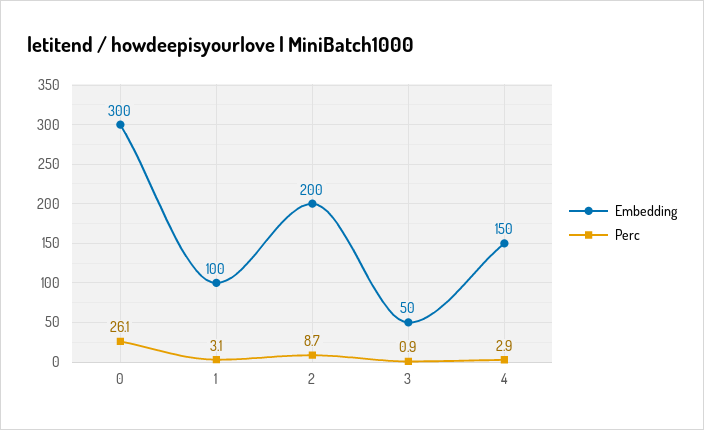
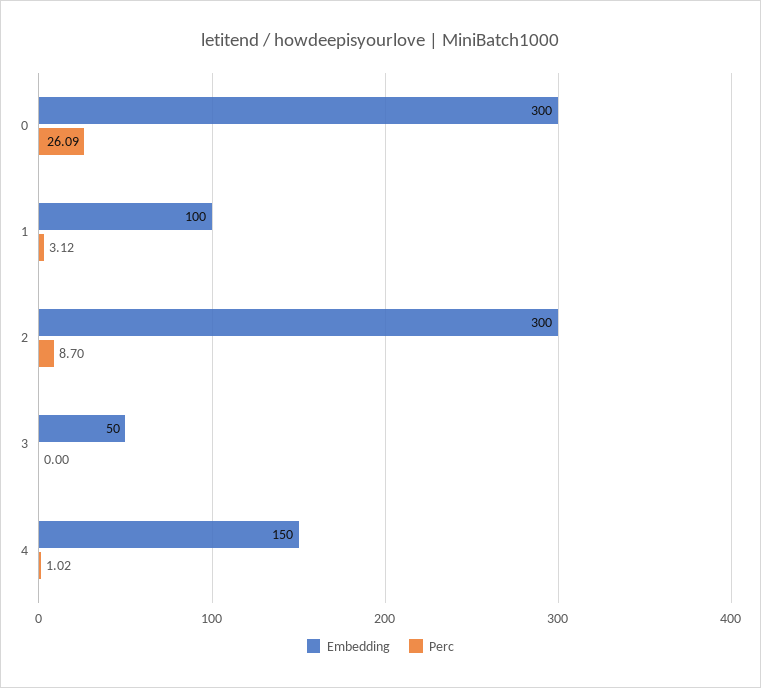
Embedding, 2: 200 -> 300
Perc, 3: 0.9 -> 0
Perc, 4: 2.9 -> 1.02

